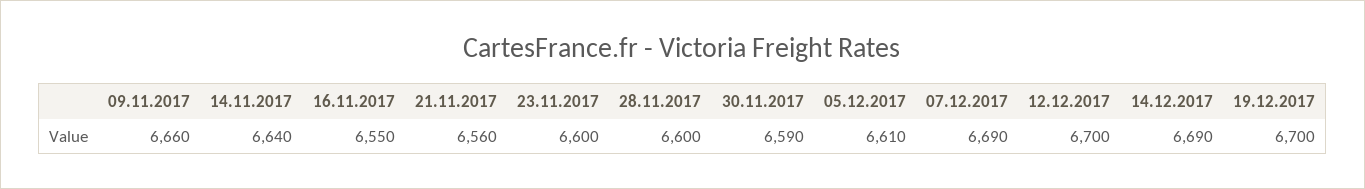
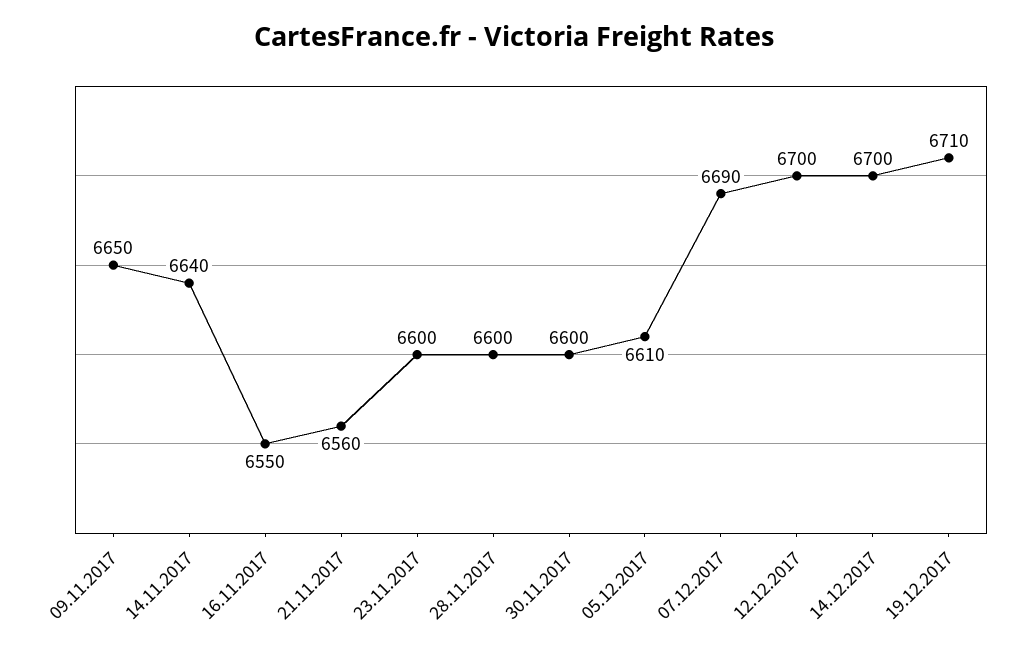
09.11.2017: 6660 -> 6650
30.11.2017: 6590 -> 6600
14.12.2017: 6690 -> 6700
19.12.2017: 6700 -> 6710

